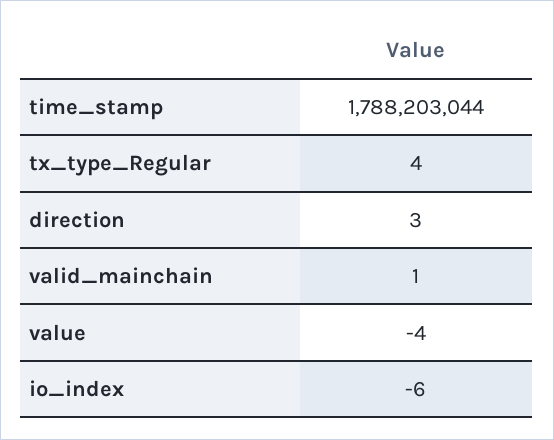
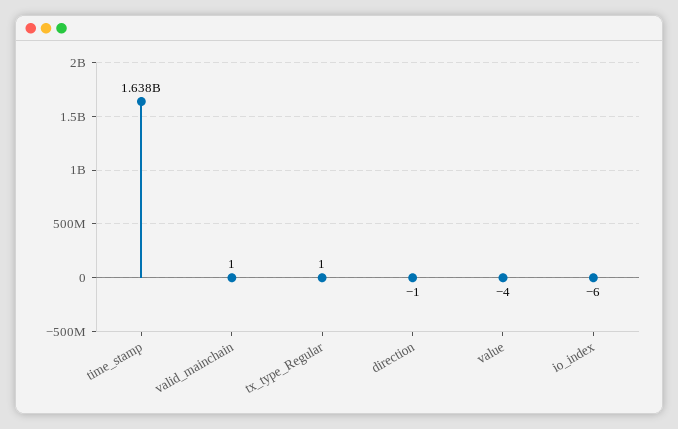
time_stamp: 1788203044 -> 1638000000
tx_type_Regular: 4 -> 1
direction: 3 -> -1

